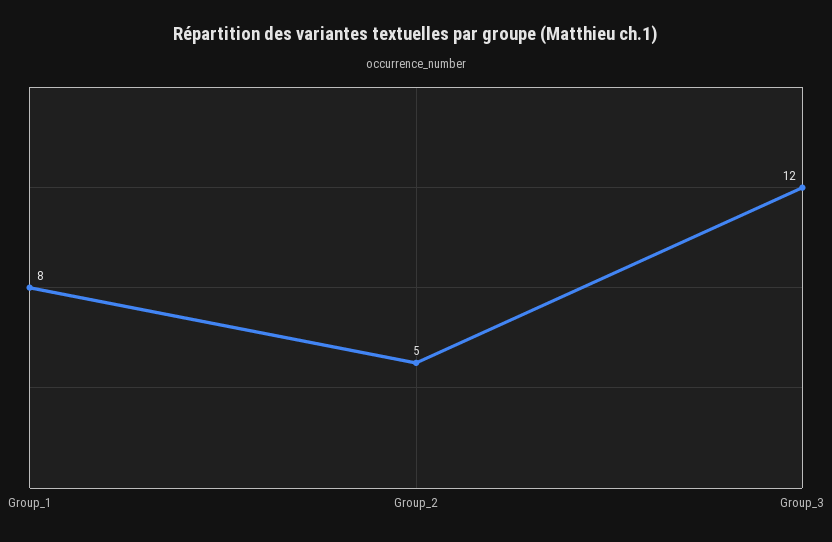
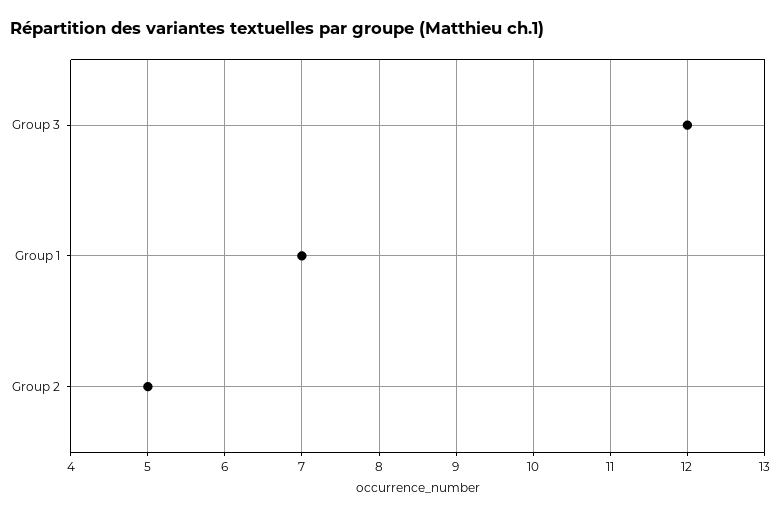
Group_1: 8 -> 7

